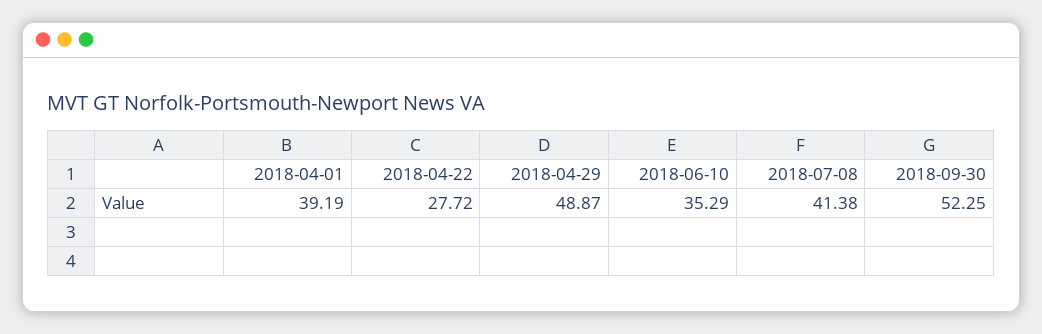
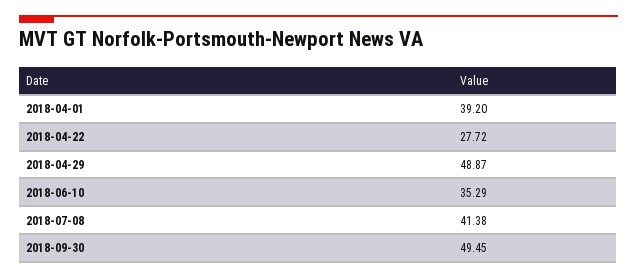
2018-04-01: 39.19 -> 39.2
2018-09-30: 52.25 -> 49.45

